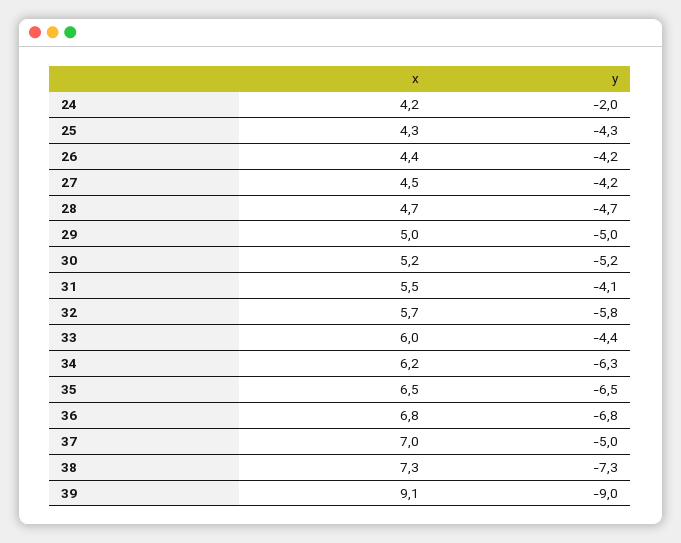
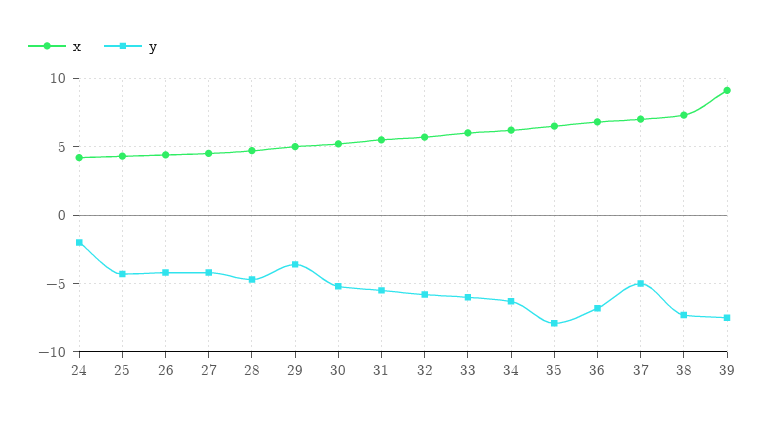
y, 29: -5 -> -3.5
y, 31: -4.1 -> -5.5
y, 33: -4.4 -> -6
y, 35: -6.5 -> -8
y, 39: -9 -> -7.5

